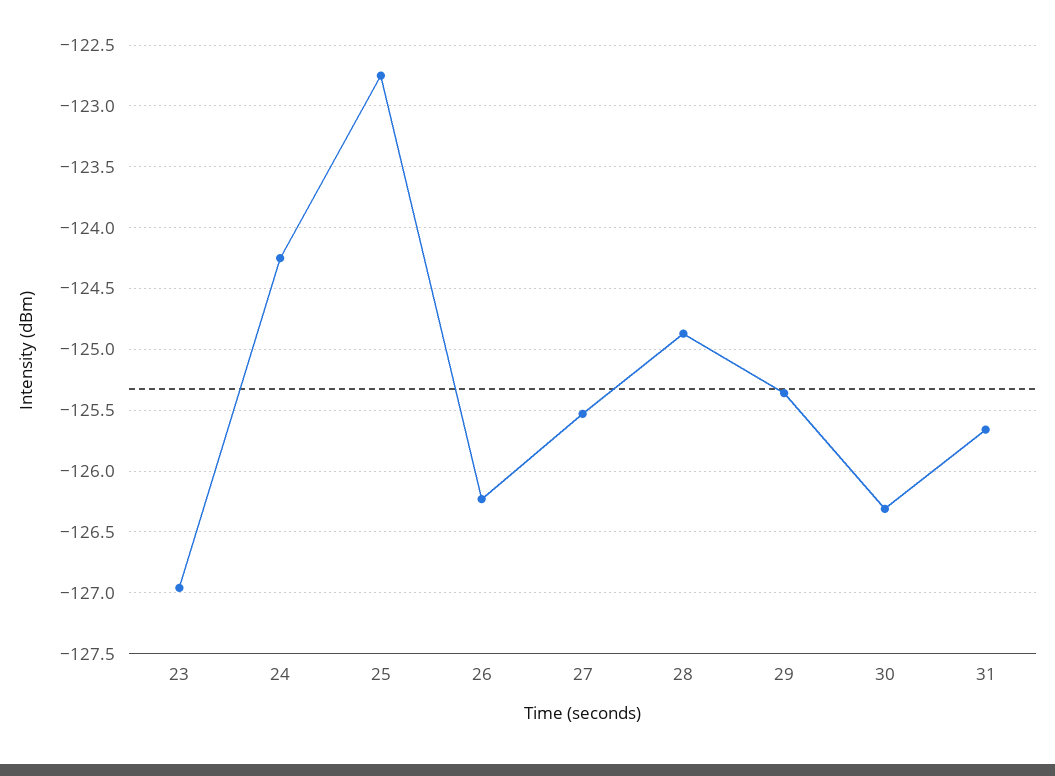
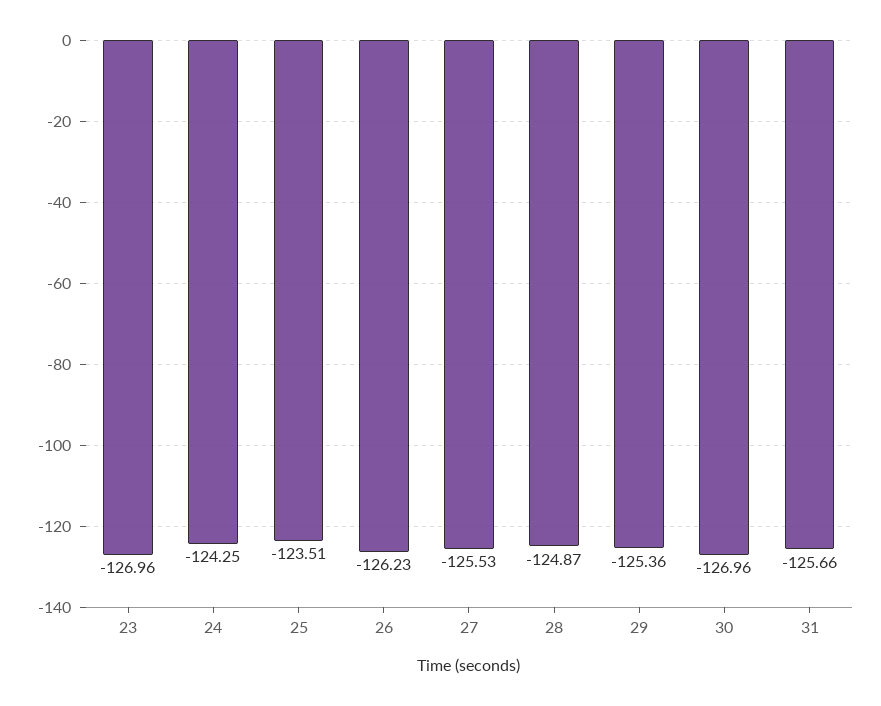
25: -122.75 -> -123.51
30: -126.3 -> -126.96

